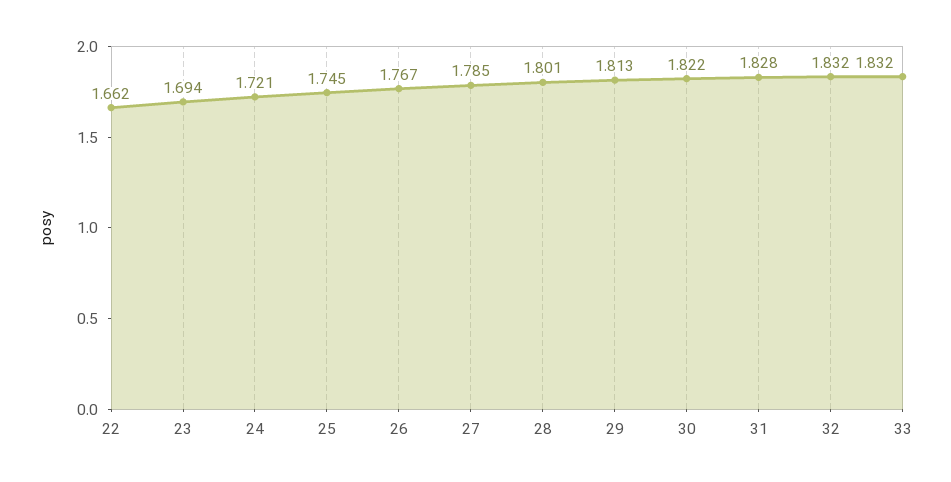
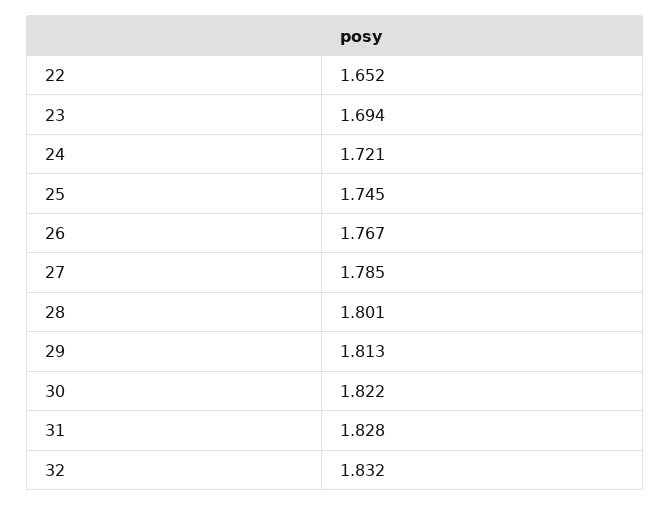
22: 1.662 -> 1.652
33: 1.832 -> none

